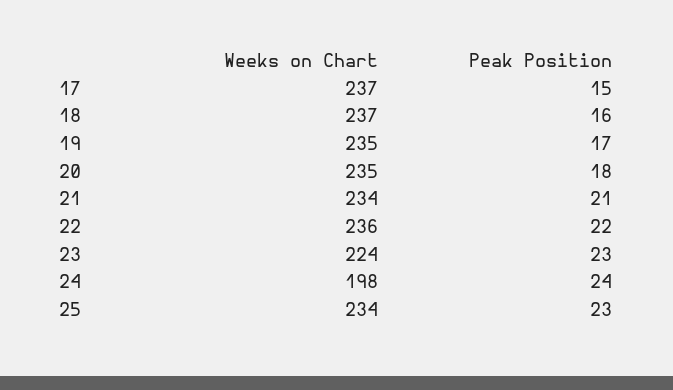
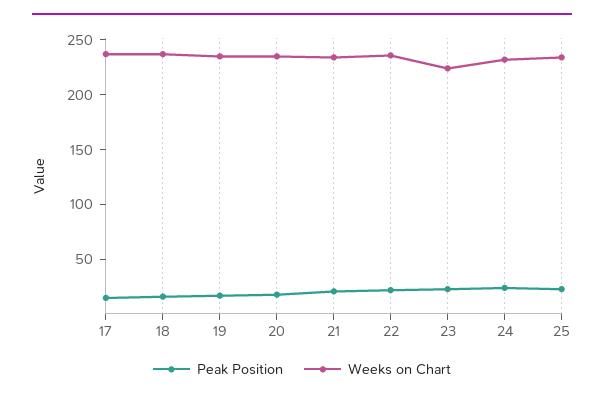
Weeks on Chart, 24: 198 -> 230

